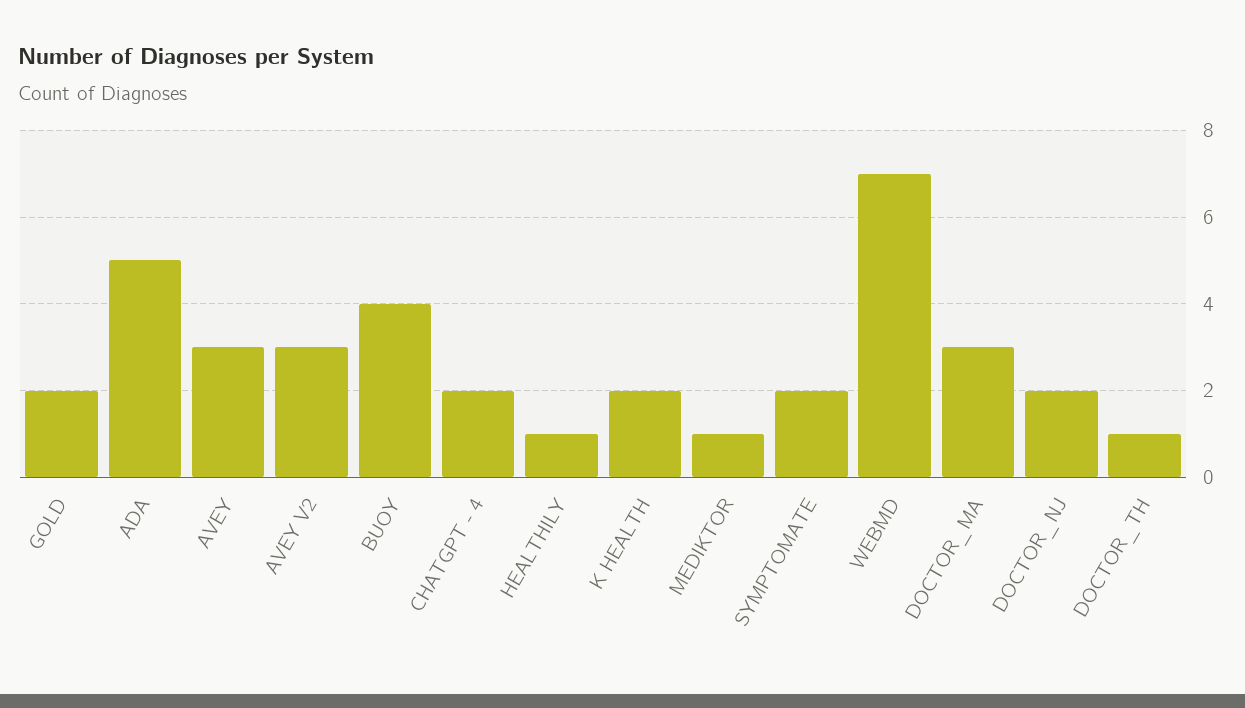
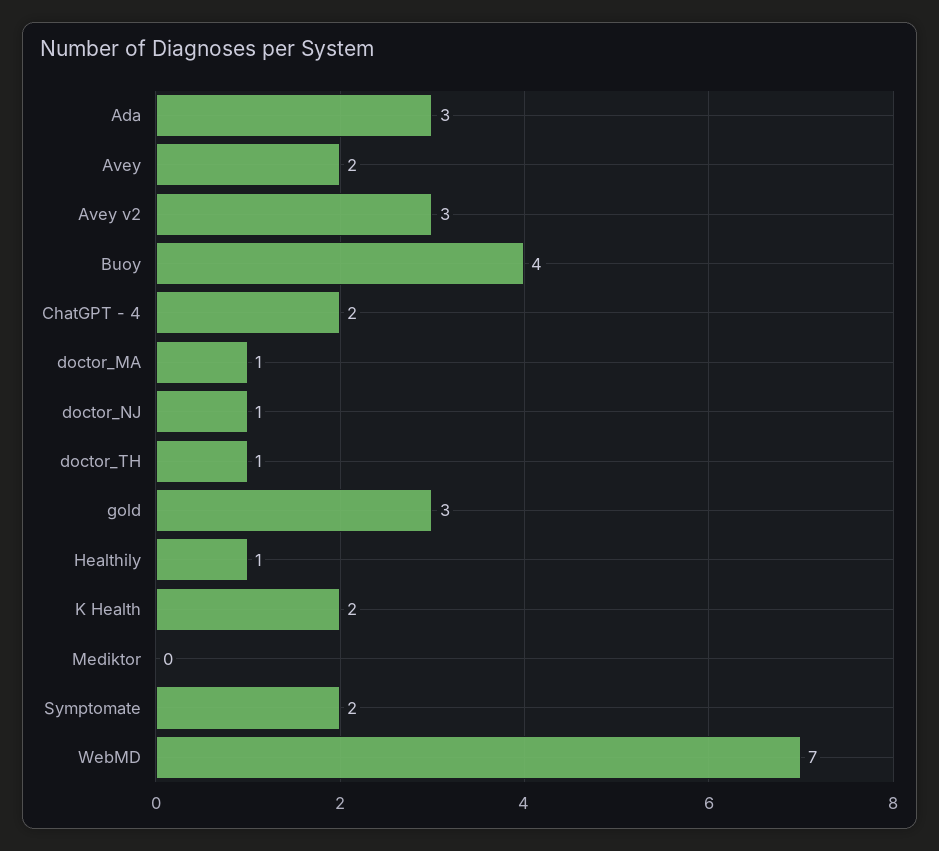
GOLD: 2 -> 3
ADA: 5 -> 3
AVEY: 3 -> 2
MEDIKTOR: 1 -> 0
DOCTOR_MA: 3 -> 1
DOCTOR_NJ: 2 -> 1

